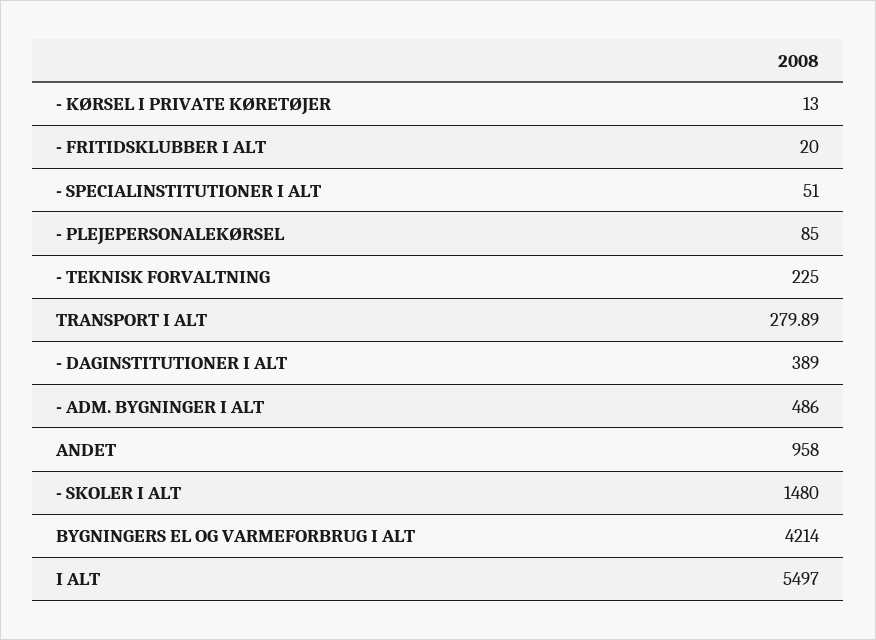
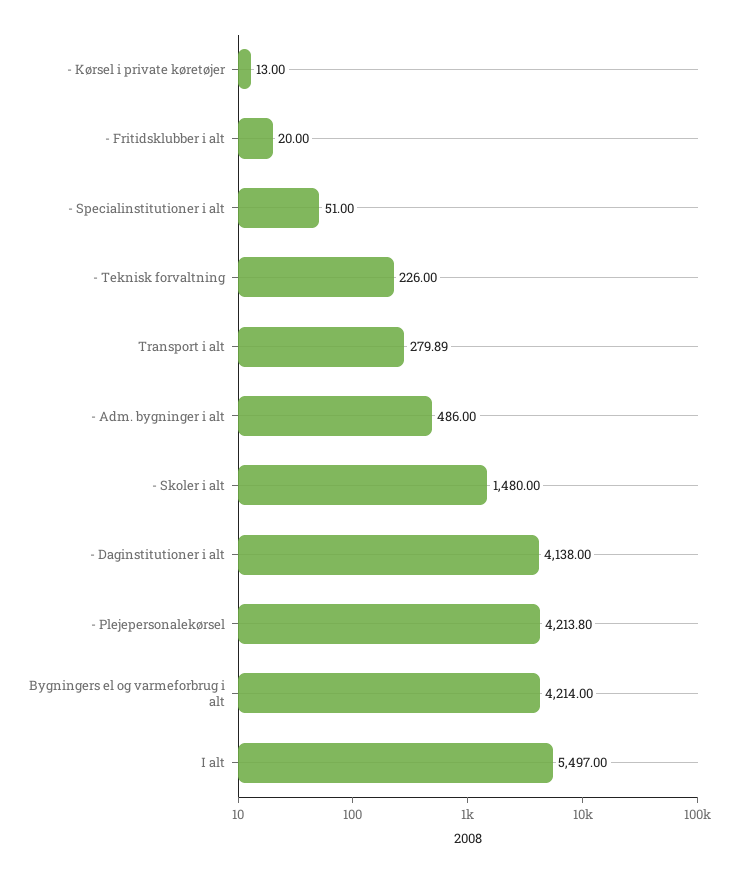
- PLEJEPERSONALEKØRSEL: 85 -> 4213.8
- TEKNISK FORVALTNING: 225 -> 226
- DAGINSTITUTIONER I ALT: 389 -> 4138
ANDET: 958 -> none

